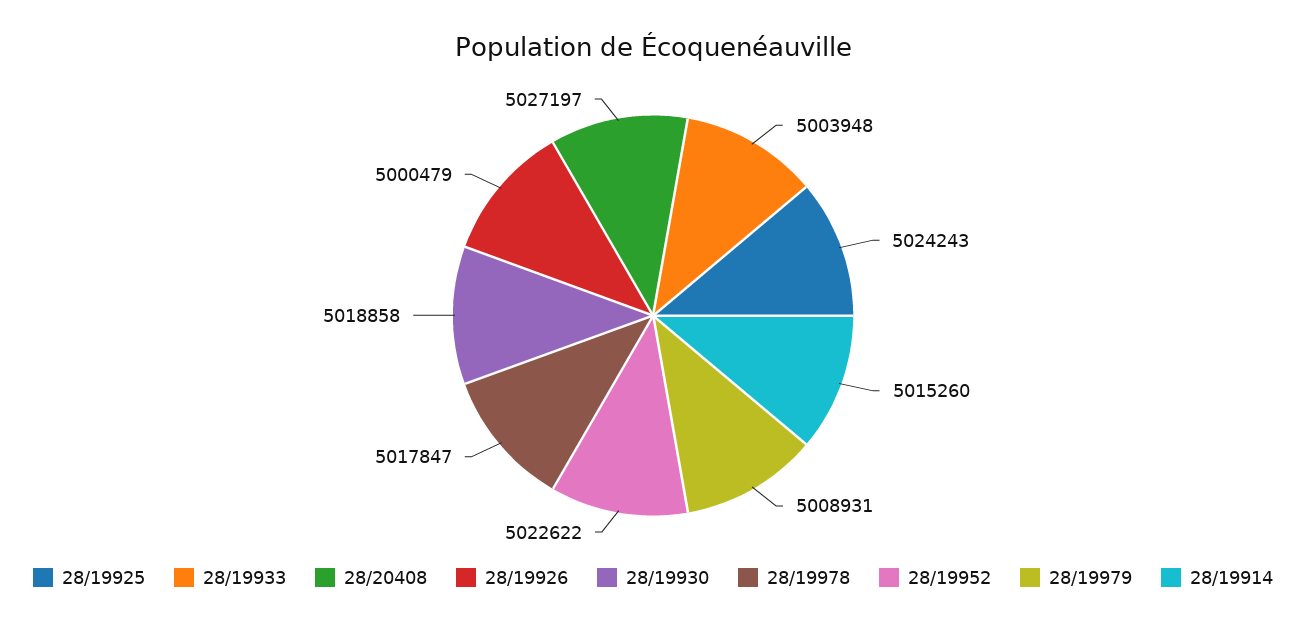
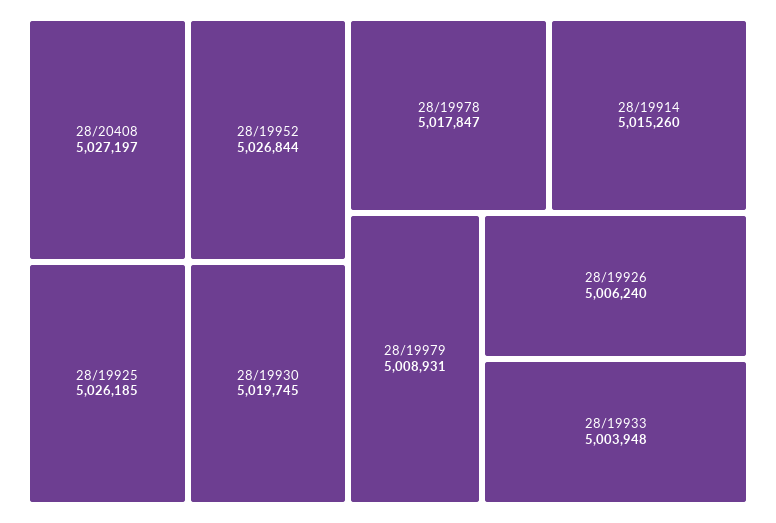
28/19925: 5024243 -> 5026185
28/19926: 5000479 -> 5006240
28/19930: 5018858 -> 5019745
28/19952: 5022622 -> 5026844

